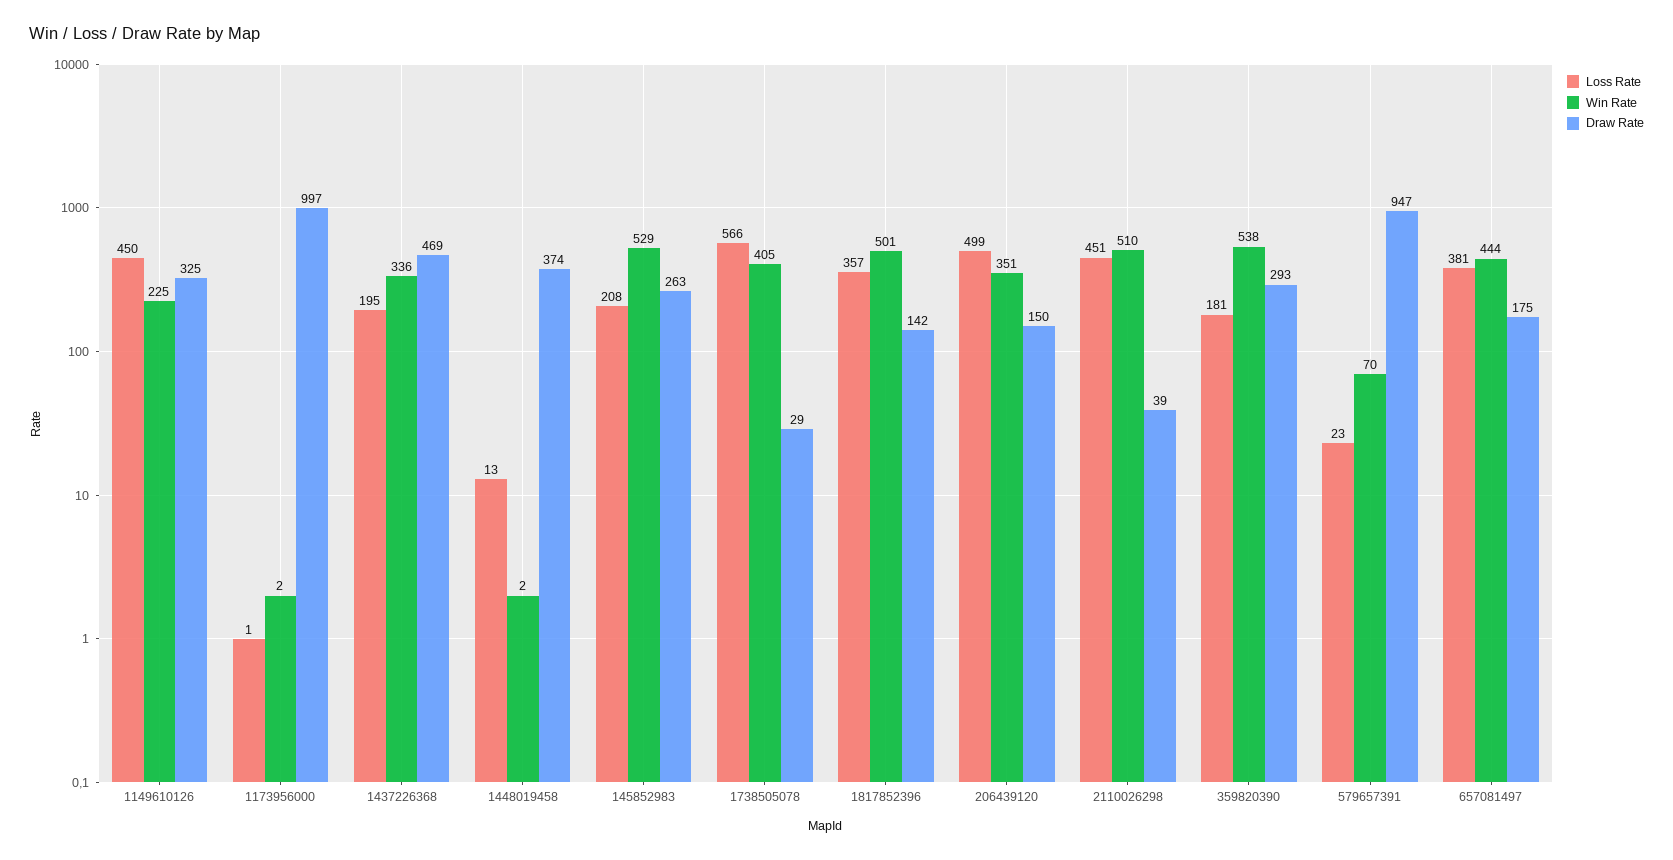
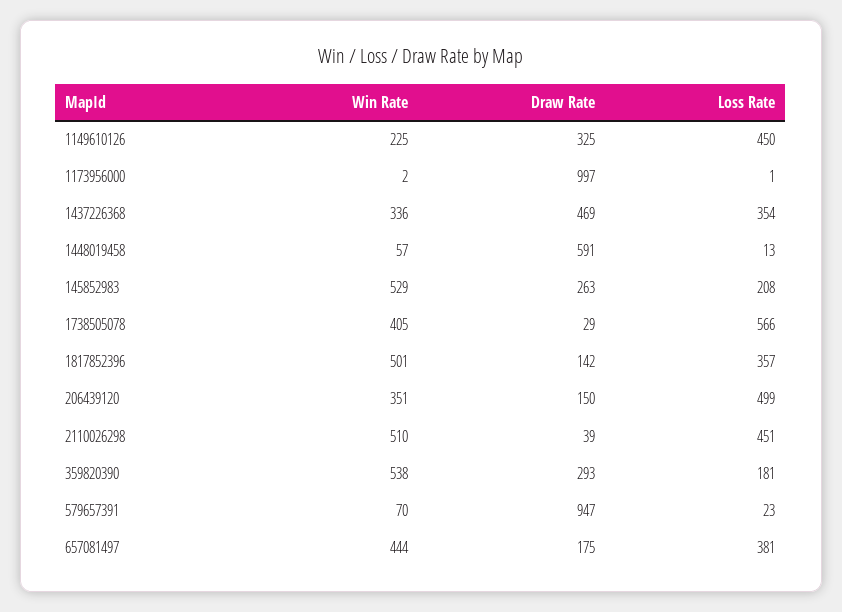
Loss Rate, 1437226368: 195 -> 354
Win Rate, 1448019458: 2 -> 57
Draw Rate, 1448019458: 374 -> 591

